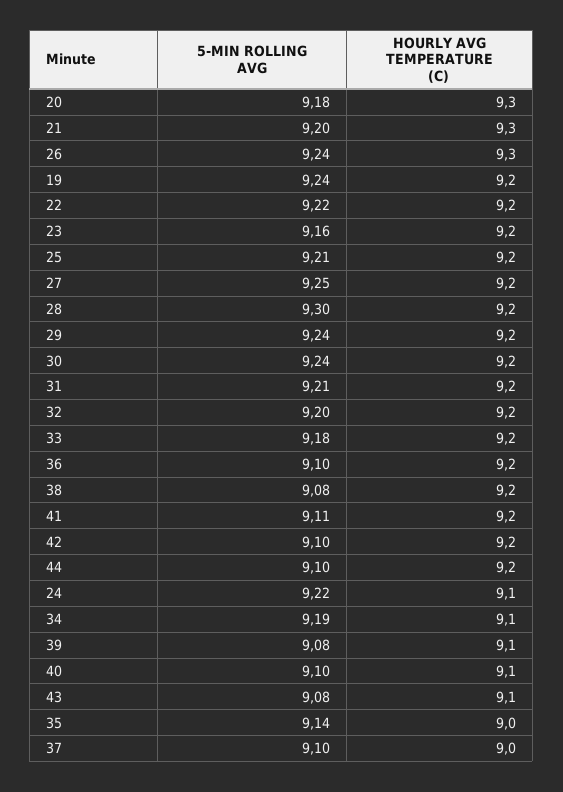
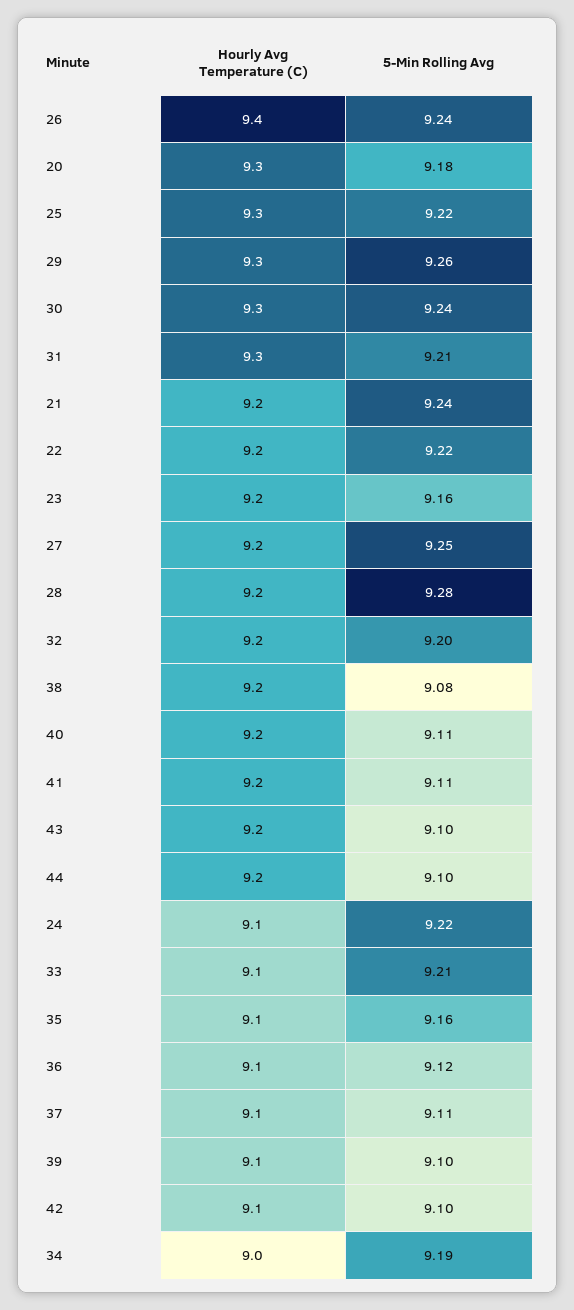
5-MIN ROLLING AVG, 21: 9.2 -> 9.24
HOURLY AVG TEMPERATURE (C), 21: 9.3 -> 9.2
HOURLY AVG TEMPERATURE (C), 26: 9.3 -> 9.4
5-MIN ROLLING AVG, 19: 9.24 -> none
HOURLY AVG TEMPERATURE (C), 19: 9.2 -> none
5-MIN ROLLING AVG, 25: 9.21 -> 9.22
HOURLY AVG TEMPERATURE (C), 25: 9.2 -> 9.3
5-MIN ROLLING AVG, 28: 9.3 -> 9.28
5-MIN ROLLING AVG, 29: 9.24 -> 9.26
HOURLY AVG TEMPERATURE (C), 29: 9.2 -> 9.3
HOURLY AVG TEMPERATURE (C), 30: 9.2 -> 9.3
HOURLY AVG TEMPERATURE (C), 31: 9.2 -> 9.3
5-MIN ROLLING AVG, 33: 9.18 -> 9.21
HOURLY AVG TEMPERATURE (C), 33: 9.2 -> 9.1
5-MIN ROLLING AVG, 36: 9.1 -> 9.12
HOURLY AVG TEMPERATURE (C), 36: 9.2 -> 9.1
HOURLY AVG TEMPERATURE (C), 42: 9.2 -> 9.1
HOURLY AVG TEMPERATURE (C), 34: 9.1 -> 9
5-MIN ROLLING AVG, 39: 9.08 -> 9.1
5-MIN ROLLING AVG, 40: 9.1 -> 9.11
HOURLY AVG TEMPERATURE (C), 40: 9.1 -> 9.2
5-MIN ROLLING AVG, 43: 9.08 -> 9.1
HOURLY AVG TEMPERATURE (C), 43: 9.1 -> 9.2
5-MIN ROLLING AVG, 35: 9.14 -> 9.16
HOURLY AVG TEMPERATURE (C), 35: 9 -> 9.1
5-MIN ROLLING AVG, 37: 9.1 -> 9.11
HOURLY AVG TEMPERATURE (C), 37: 9 -> 9.1

